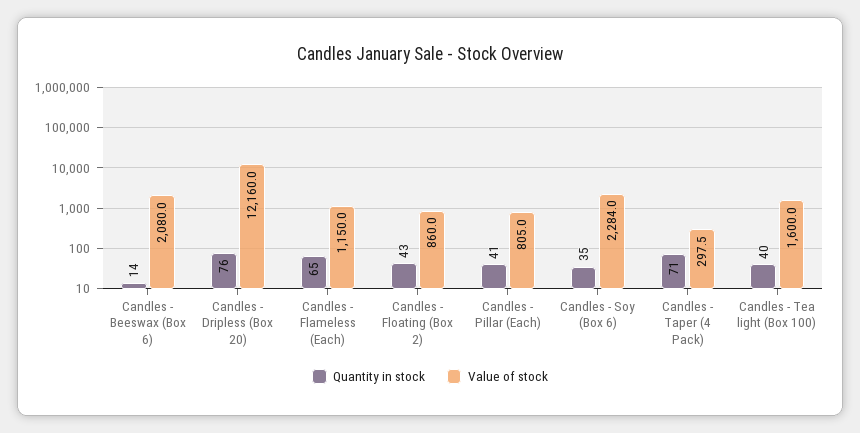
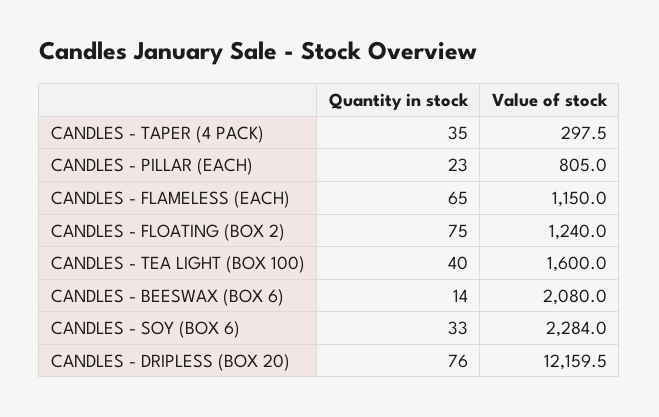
Value of stock, Candles - Dripless (Box 20): 12160 -> 12159.5
Quantity in stock, Candles - Floating (Box 2): 43 -> 75
Value of stock, Candles - Floating (Box 2): 860 -> 1240
Quantity in stock, Candles - Pillar (Each): 41 -> 23
Quantity in stock, Candles - Soy (Box 6): 35 -> 33
Quantity in stock, Candles - Taper (4 Pack): 71 -> 35

